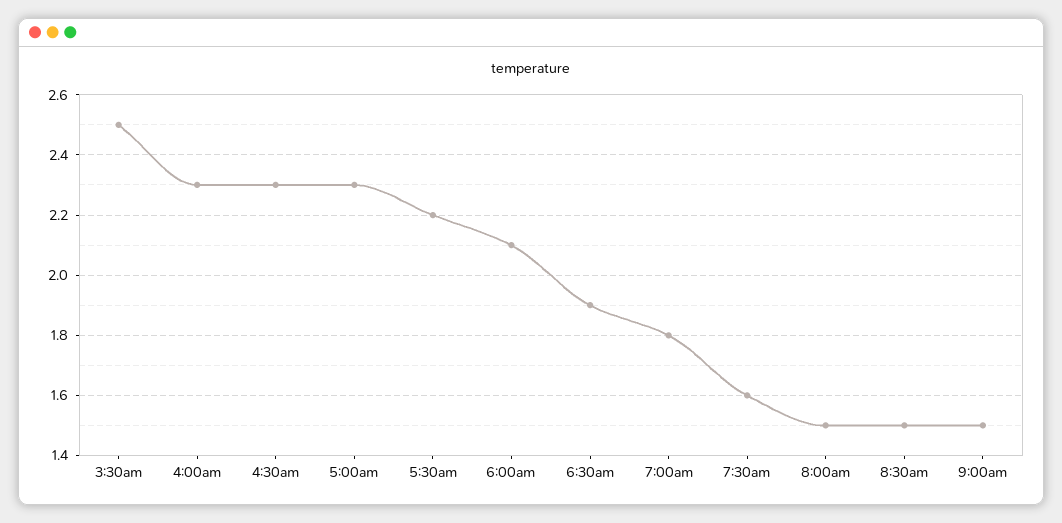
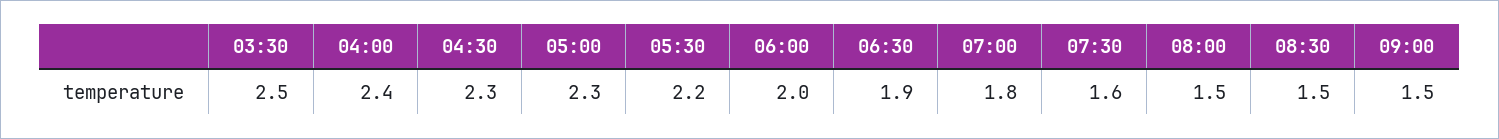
4:00am: 2.3 -> 2.4
6:00am: 2.1 -> 2

